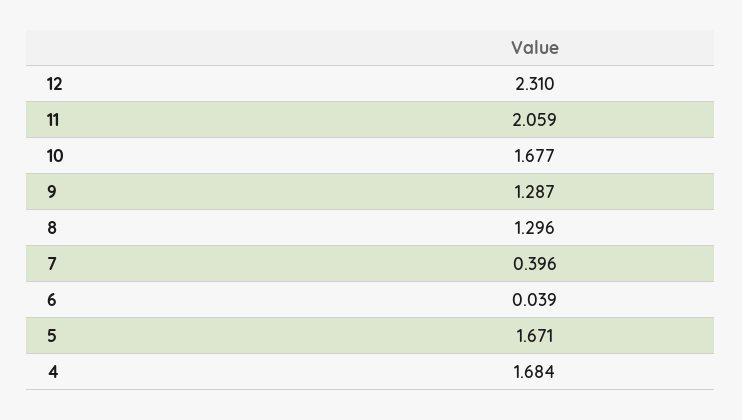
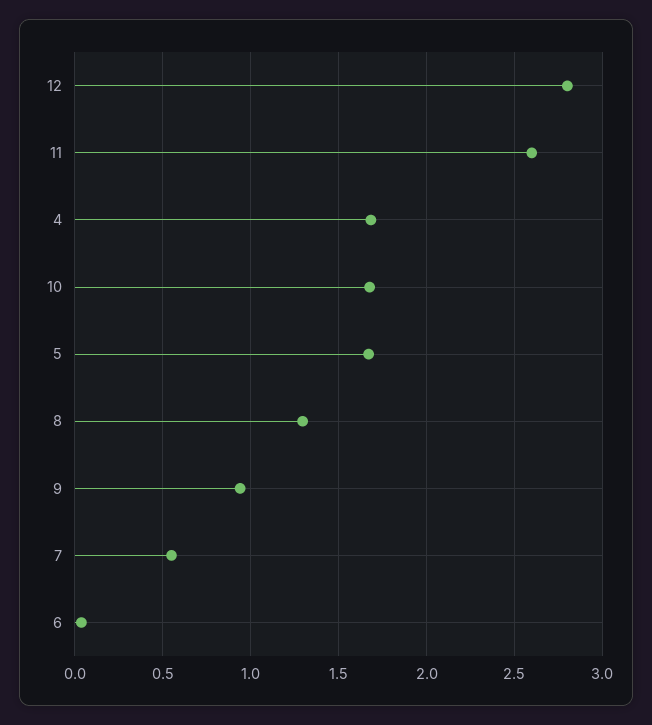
12: 2.31 -> 2.8
11: 2.059 -> 2.6
9: 1.287 -> 0.95
7: 0.396 -> 0.55

